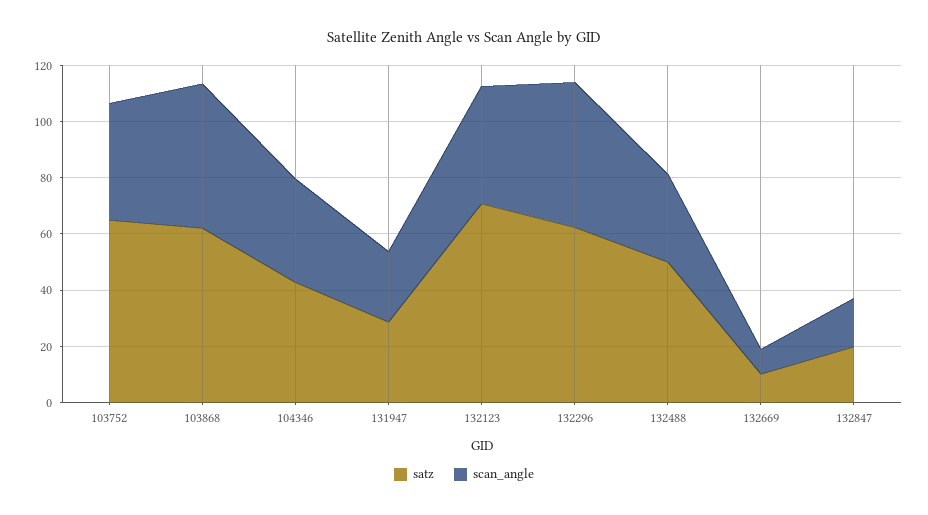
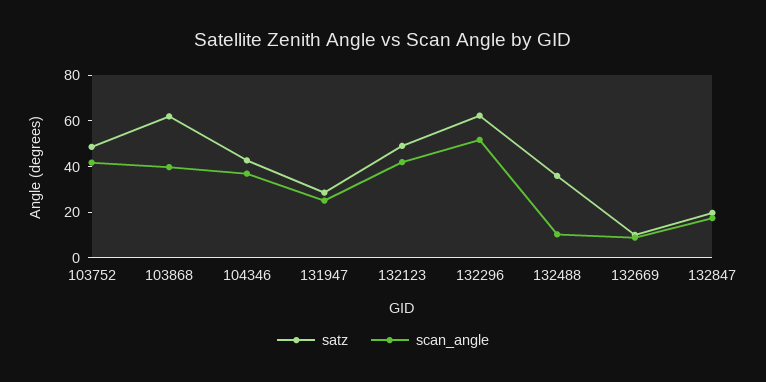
satz, 103752: 65 -> 50
scan_angle, 103868: 50 -> 40
satz, 132123: 70 -> 50
satz, 132488: 50 -> 35
scan_angle, 132488: 30 -> 10

